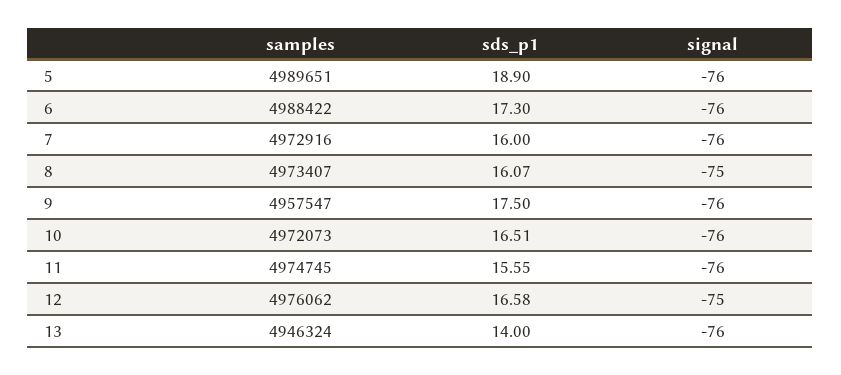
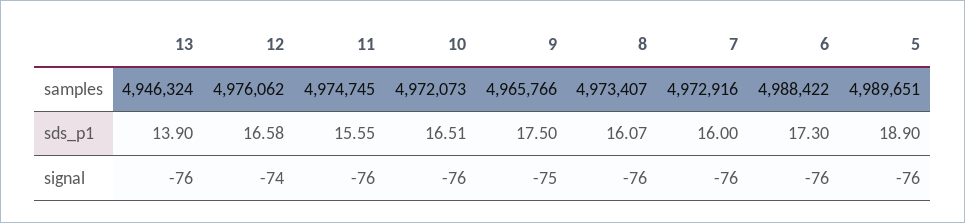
signal, 8: -75 -> -76
samples, 9: 4957547 -> 4965766
signal, 9: -76 -> -75
signal, 12: -75 -> -74
sds_p1, 13: 14 -> 13.9

